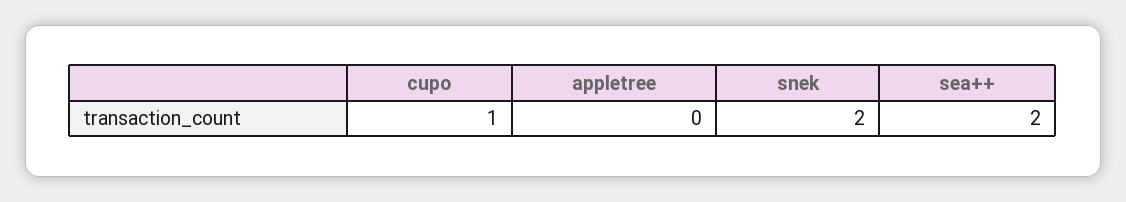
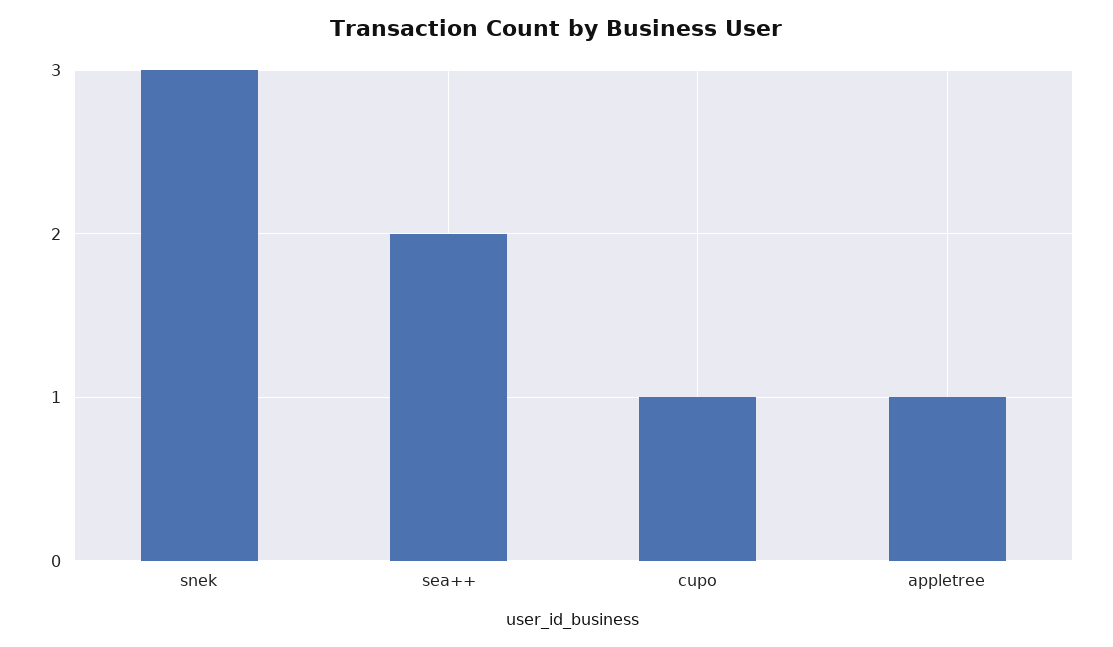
appletree: 0 -> 1
snek: 2 -> 3

